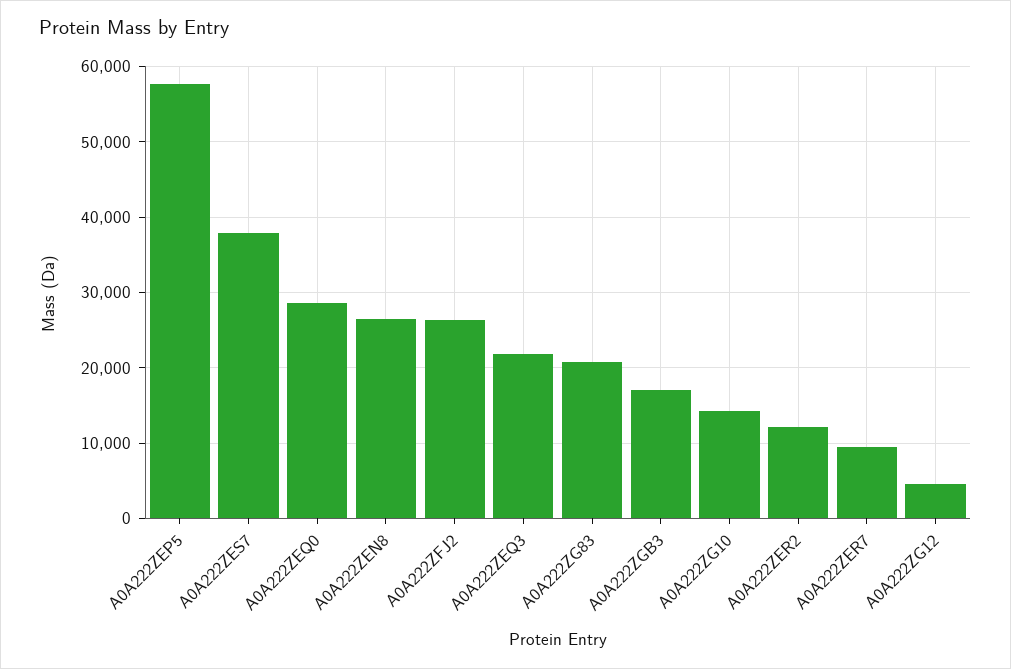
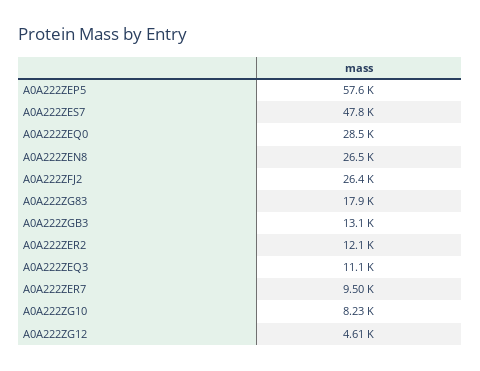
A0A222ZES7: 38000 -> 47800
A0A222ZEQ3: 22000 -> 11100
A0A222ZG83: 21000 -> 17900
A0A222ZGB3: 17000 -> 13100
A0A222ZG10: 14000 -> 8230

